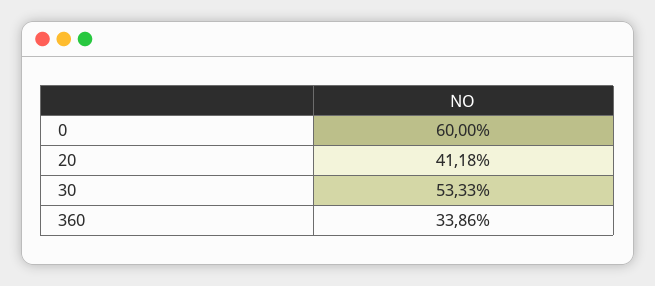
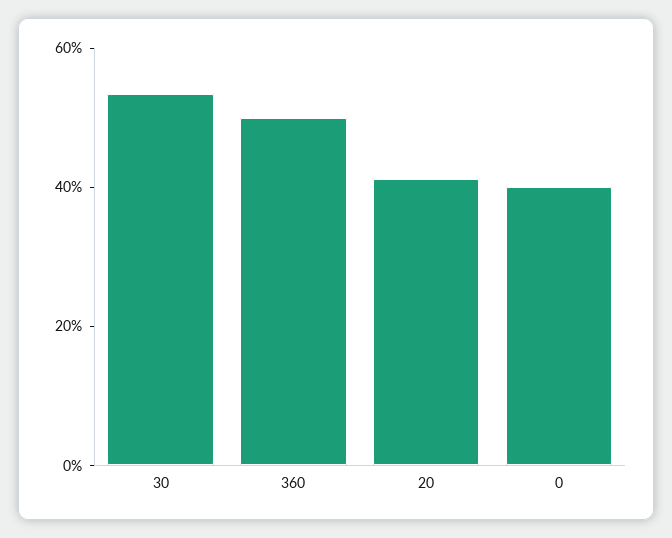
0: 60 -> 40
360: 33.86 -> 50

